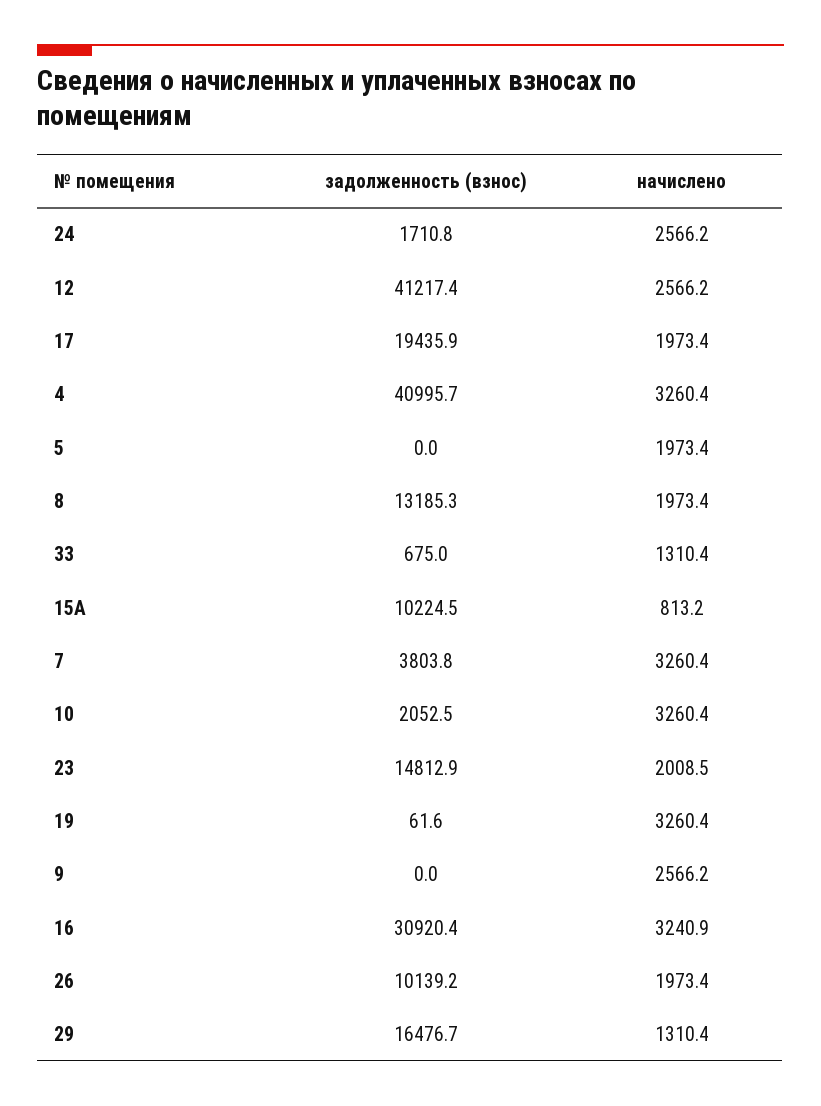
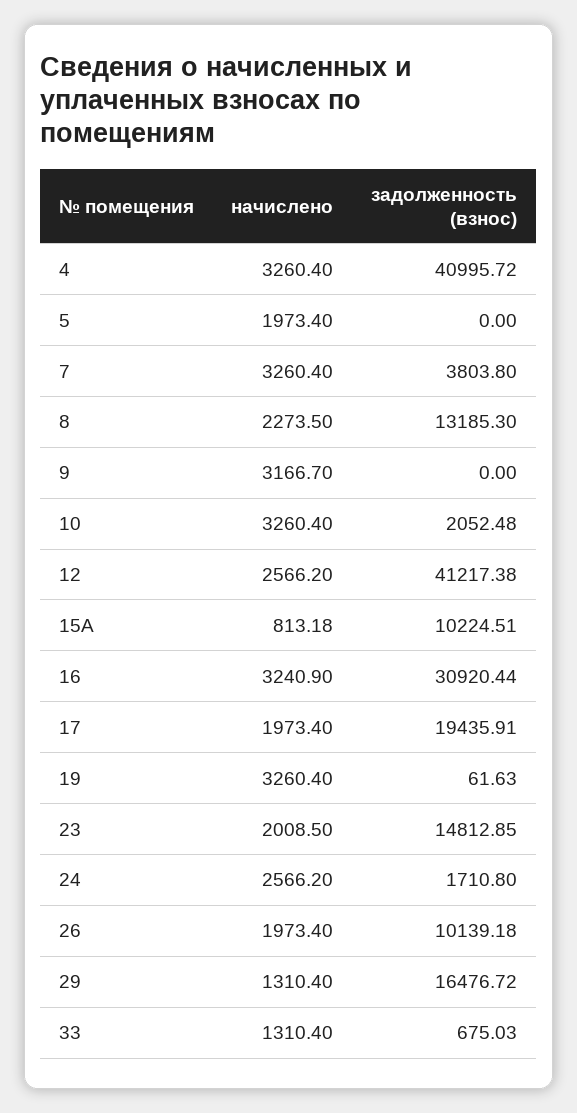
начислено, 8: 1973.4 -> 2273.5
начислено, 9: 2566.2 -> 3166.7

